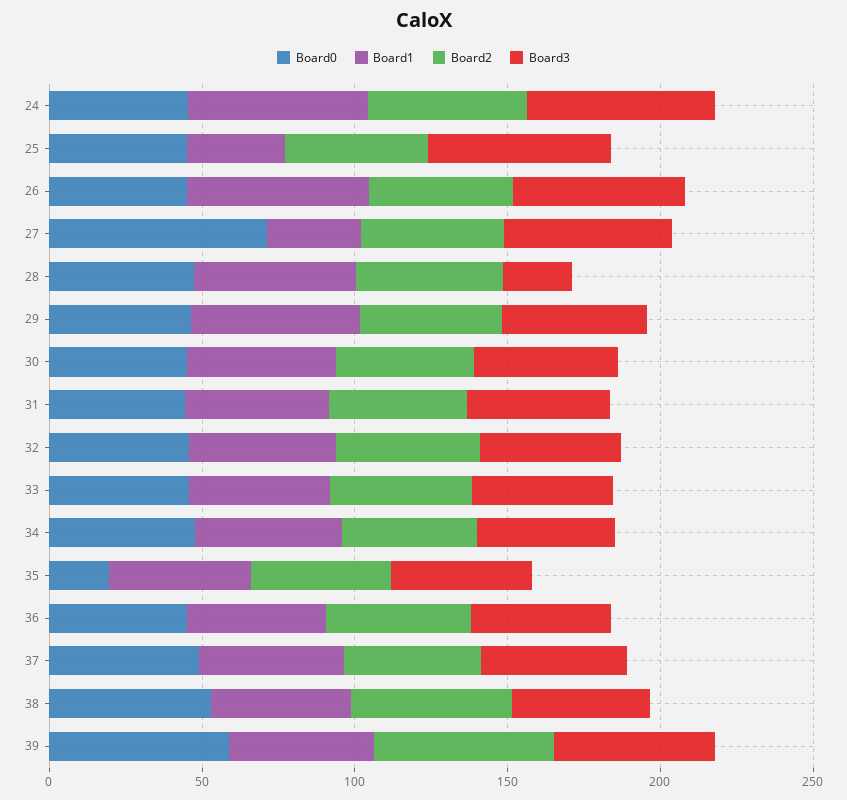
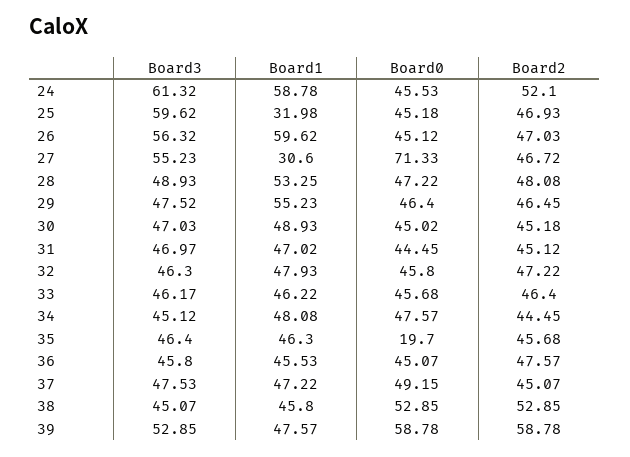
Board3, 28: 20 -> 48.93

